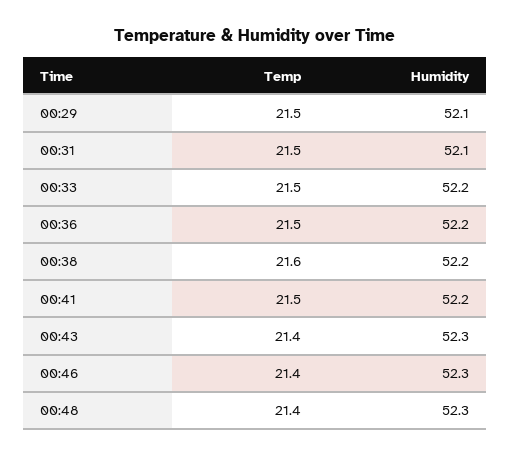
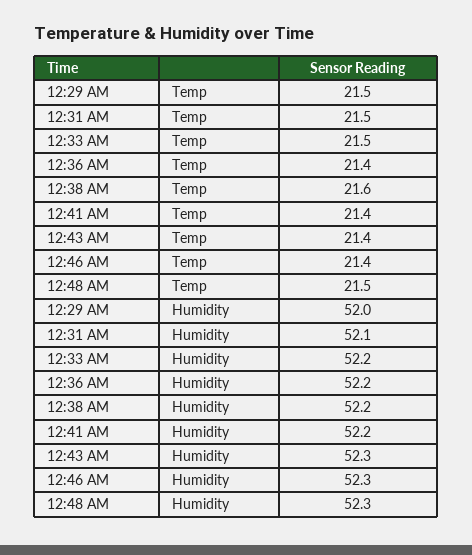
Humidity, 00:29: 52.1 -> 52
Temp, 00:36: 21.5 -> 21.4
Temp, 00:41: 21.5 -> 21.4
Temp, 00:48: 21.4 -> 21.5

